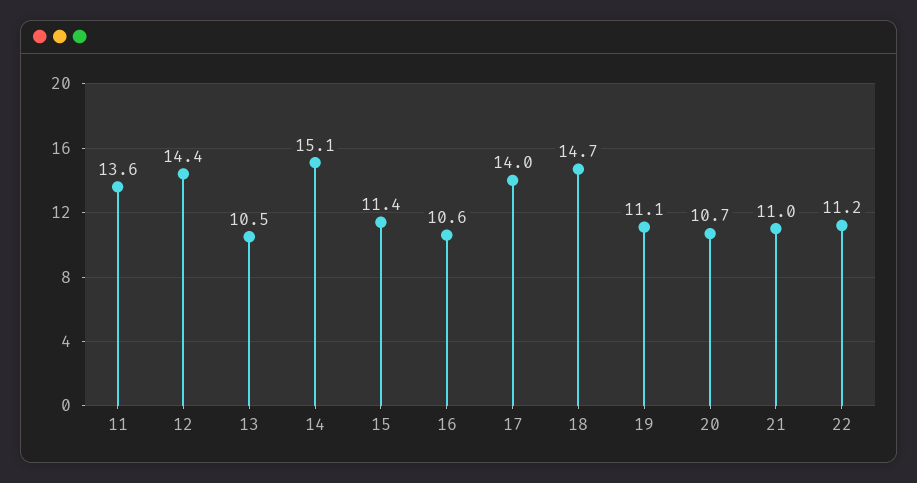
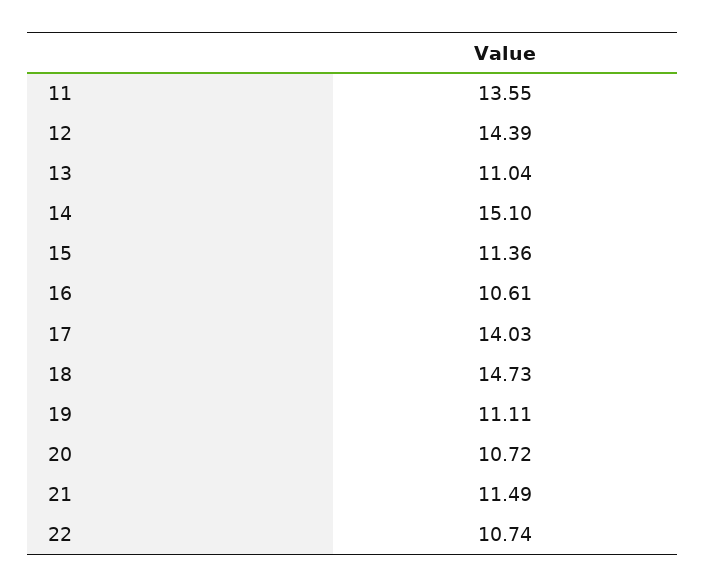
13: 10.5 -> 11.04
21: 11 -> 11.49
22: 11.2 -> 10.74

